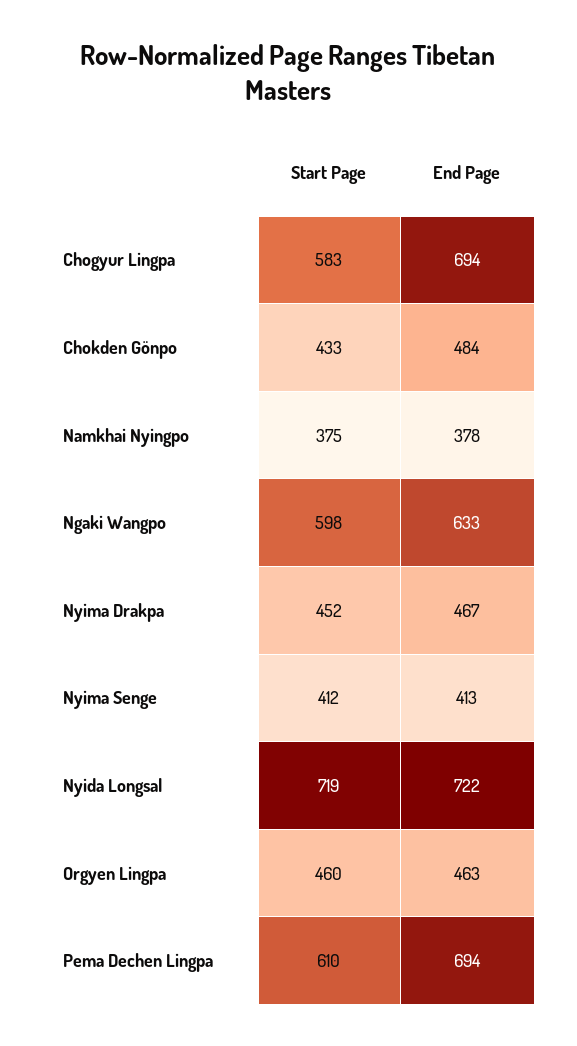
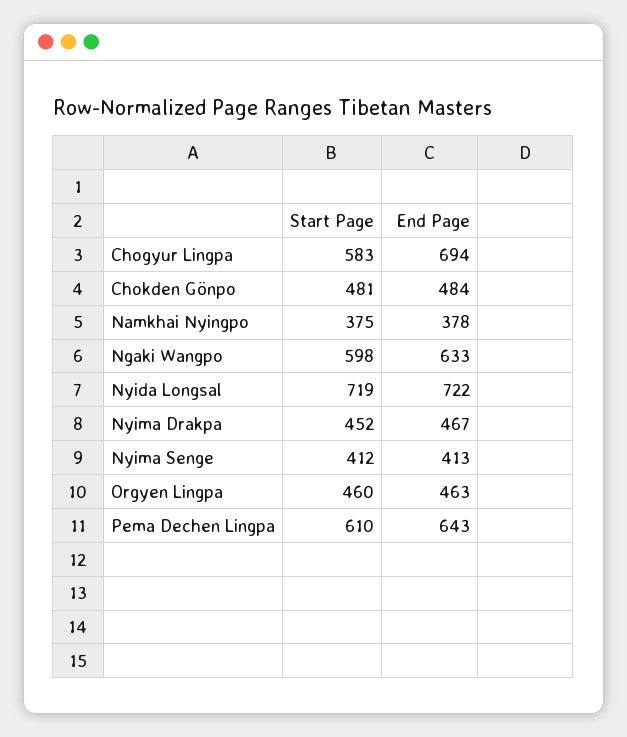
Start Page, Chokden Gönpo: 433 -> 481
End Page, Pema Dechen Lingpa: 694 -> 643

